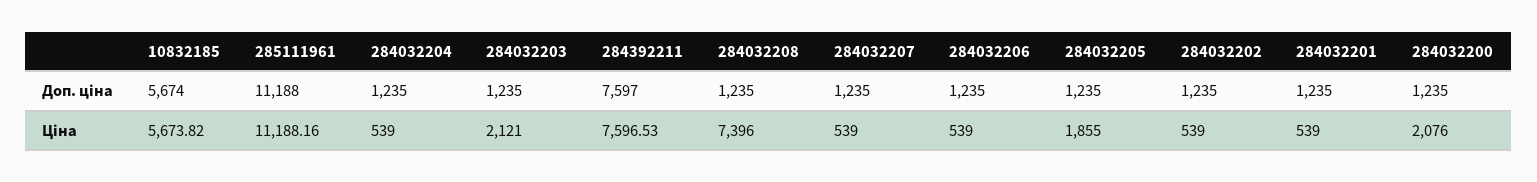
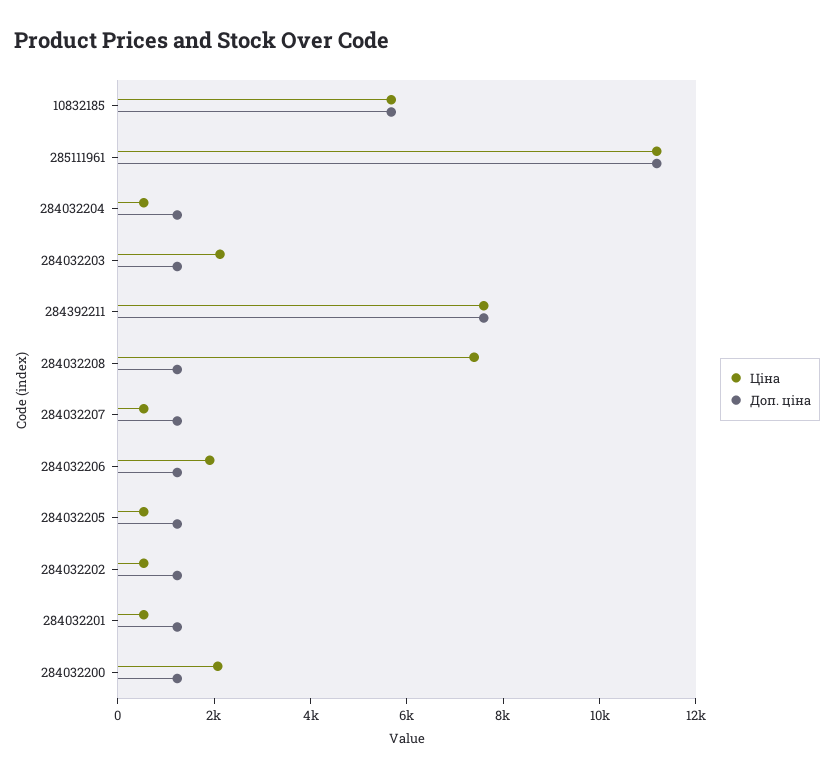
Ціна, 284032206: 539 -> 2000
Ціна, 284032205: 1855 -> 500

